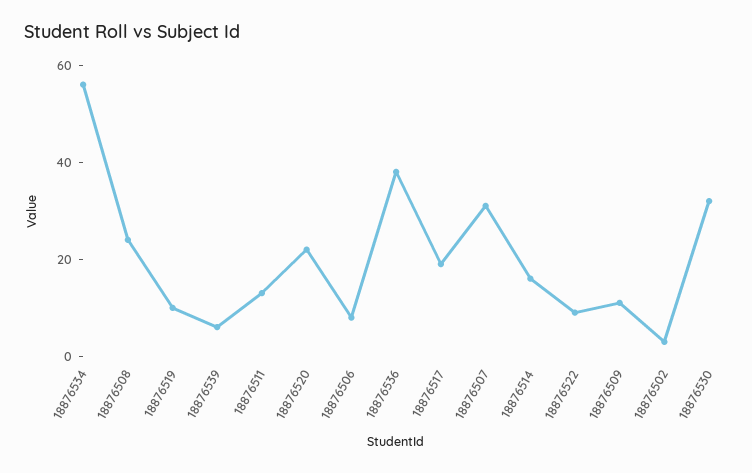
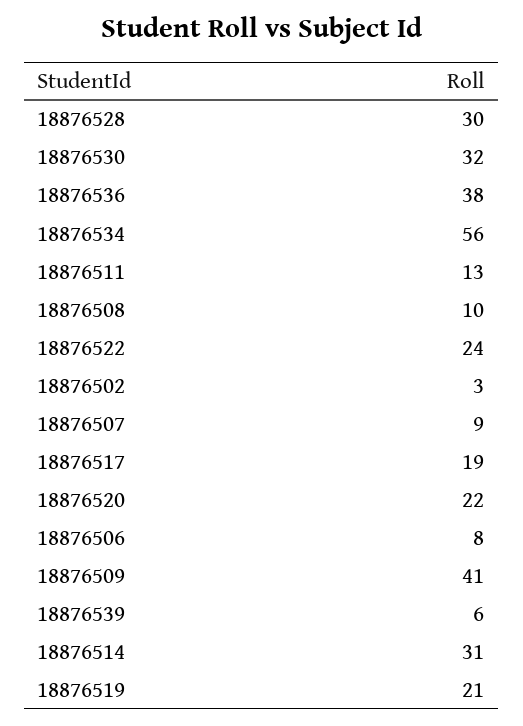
18876508: 25 -> 10
18876519: 10 -> 21
18876507: 30 -> 9
18876514: 15 -> 31
18876522: 10 -> 24
18876509: 10 -> 41
18876528: none -> 30

